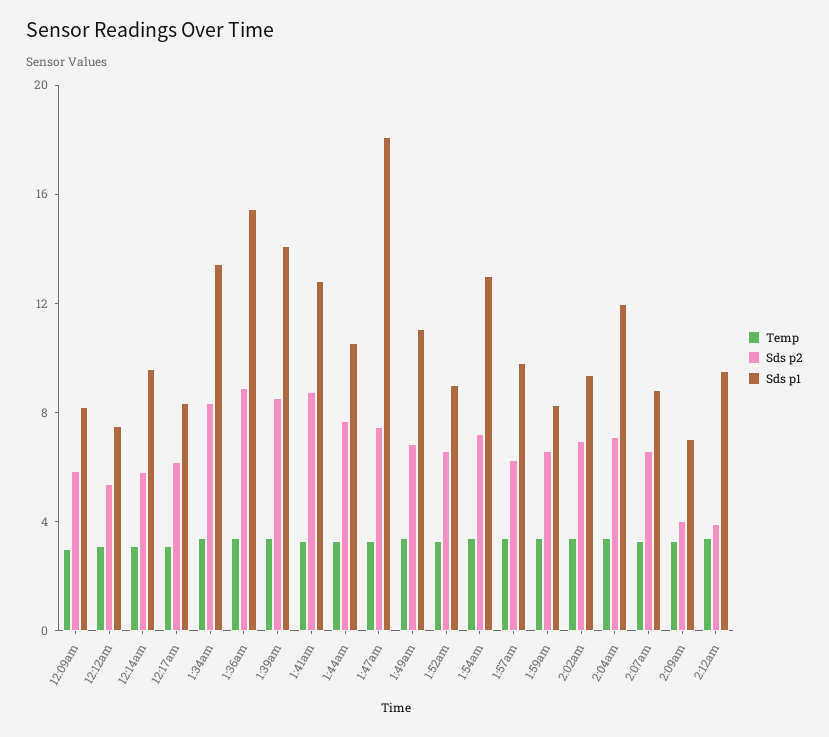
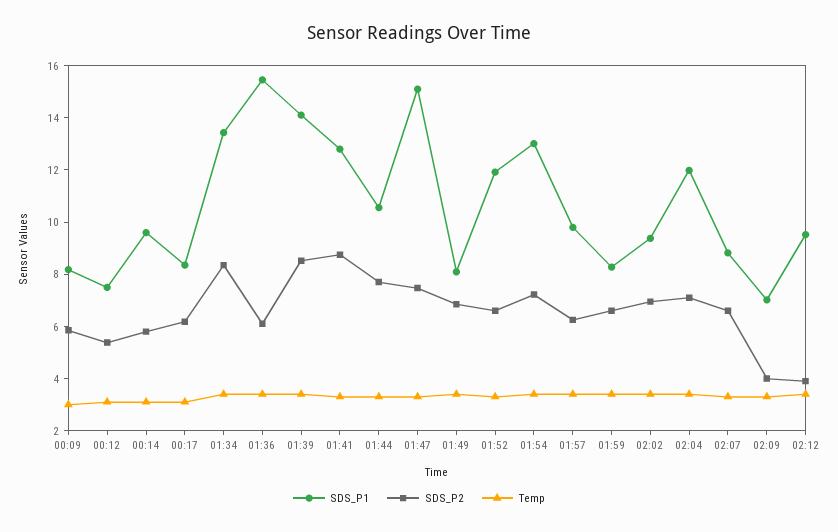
Sds p2, 1:36am: 9 -> 6
Sds p1, 1:47am: 18 -> 15
Sds p1, 1:49am: 11 -> 8
Sds p1, 1:52am: 9 -> 12

